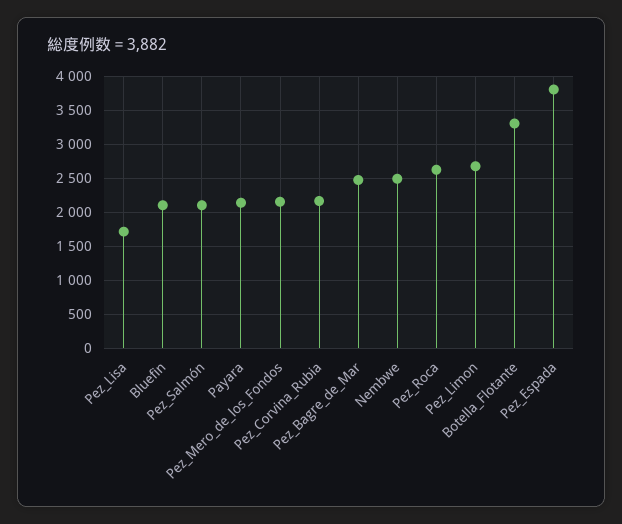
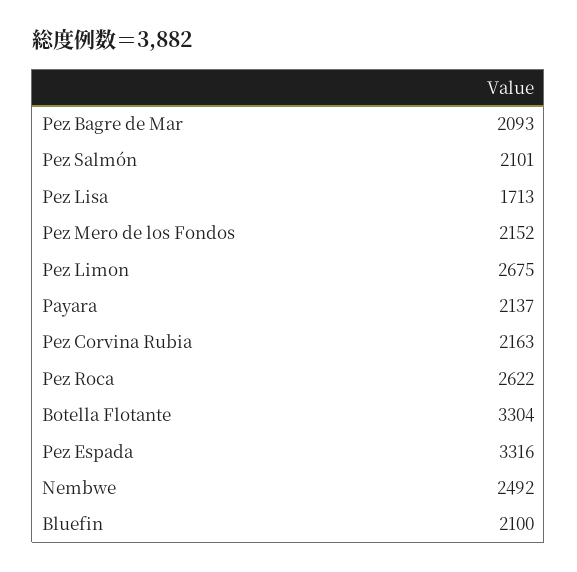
Pez_Bagre_de_Mar: 2500 -> 2093
Pez_Espada: 3800 -> 3316

